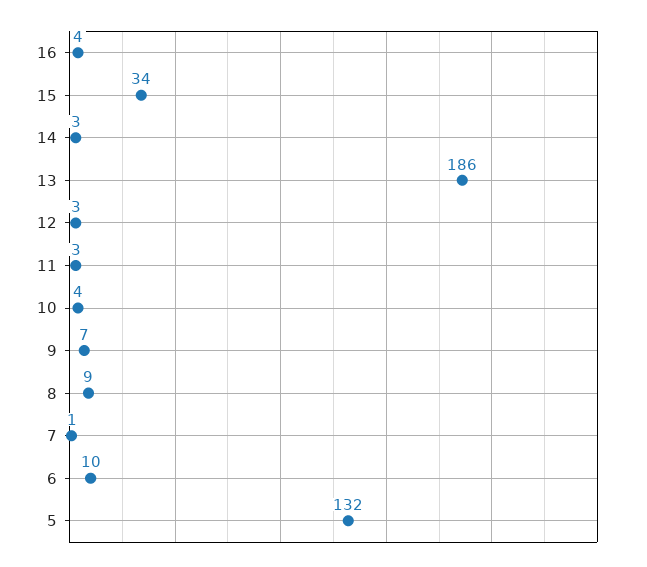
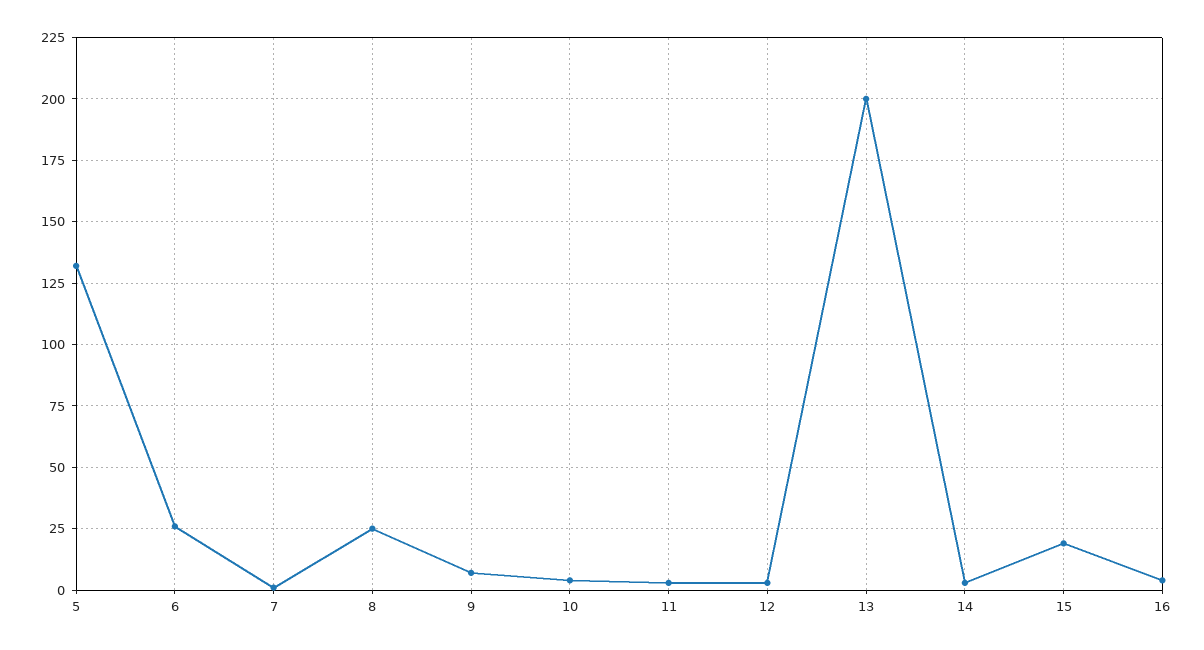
15: 34 -> 20
13: 186 -> 200
8: 9 -> 25
6: 10 -> 25

